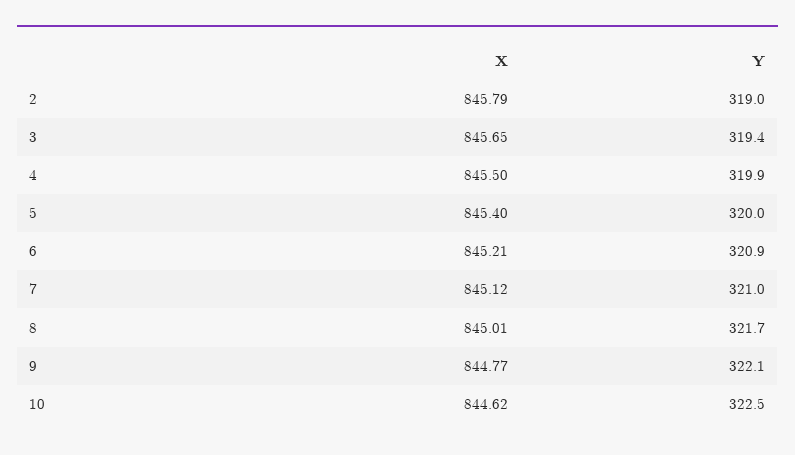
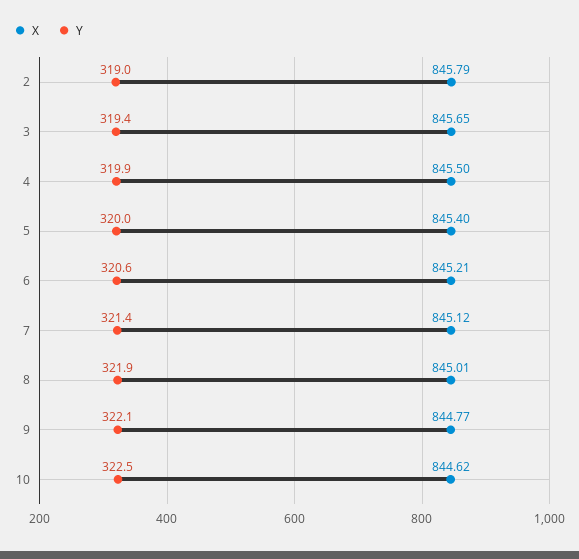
Y, 6: 320.9 -> 320.6
Y, 7: 321 -> 321.4
Y, 8: 321.7 -> 321.9

